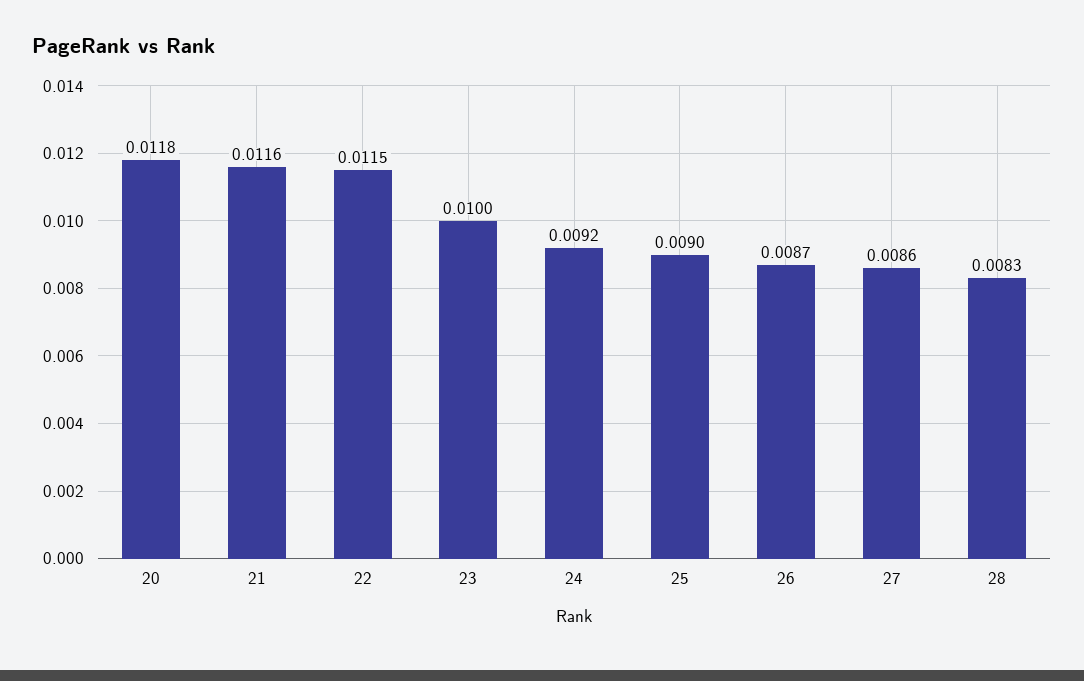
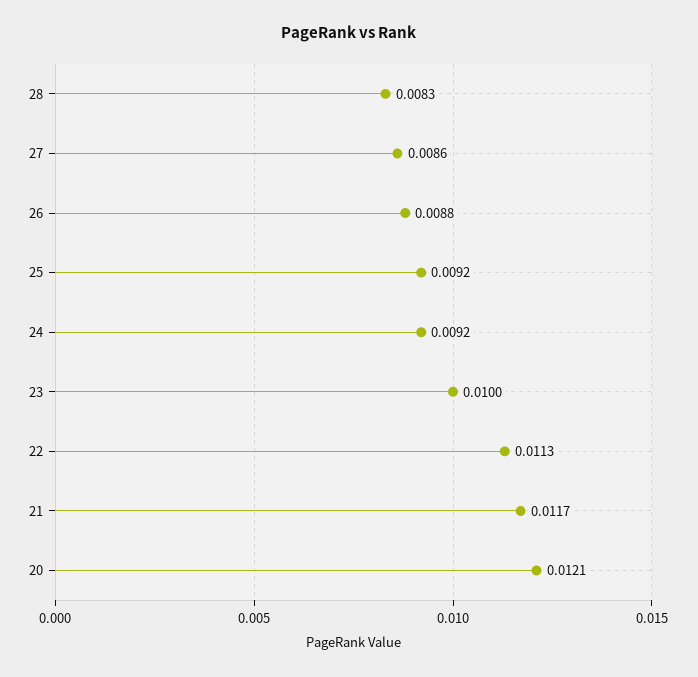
20: 0.0118 -> 0.0121
21: 0.0116 -> 0.0117
22: 0.0115 -> 0.0113
25: 0.009 -> 0.0092
26: 0.0087 -> 0.0088

